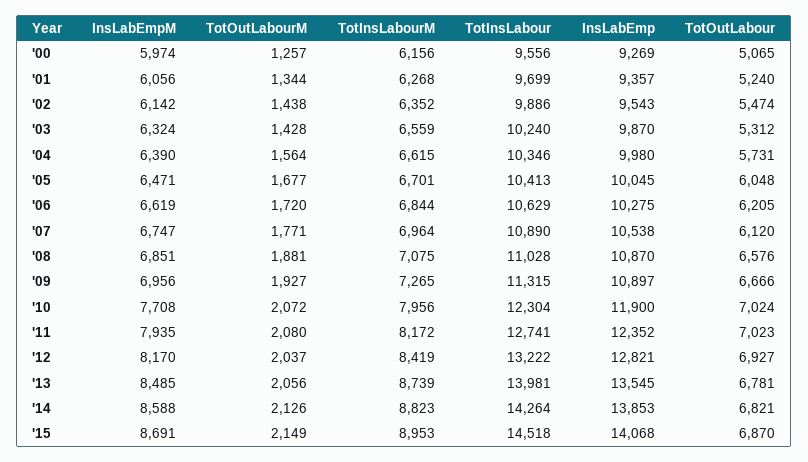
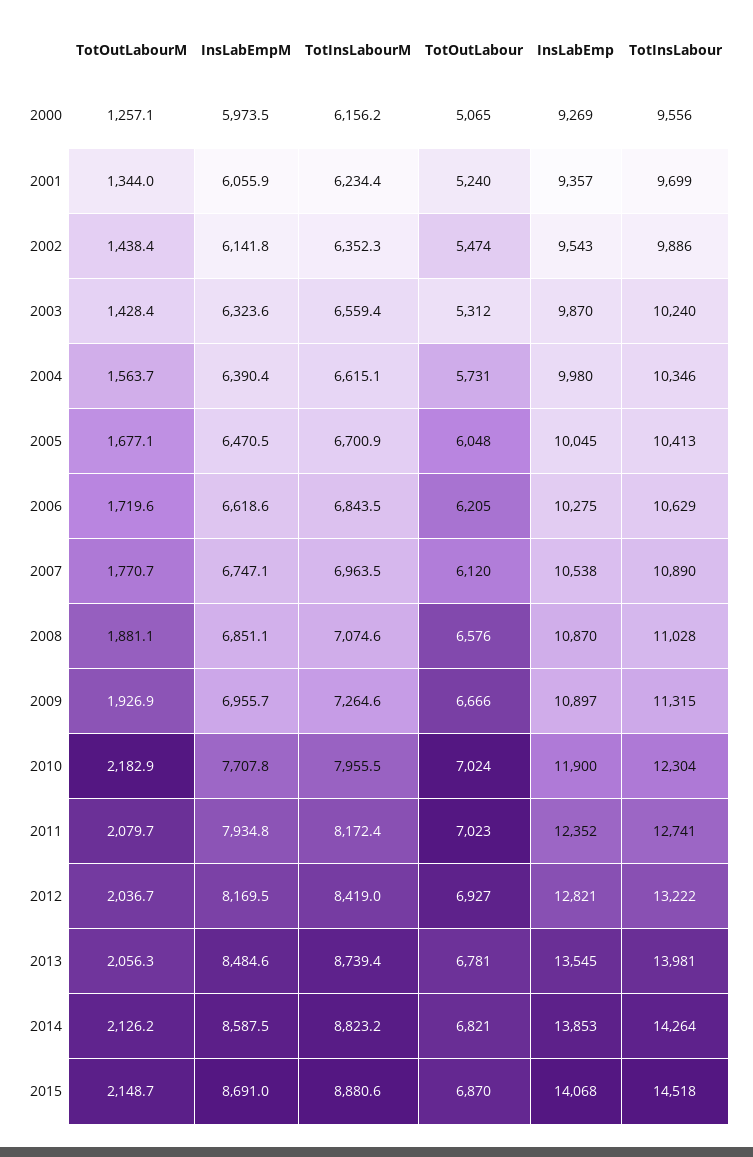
TotInsLabourM, '01: 6268 -> 6234.4
TotOutLabourM, '10: 2072 -> 2182.9
TotInsLabourM, '15: 8953 -> 8880.6

